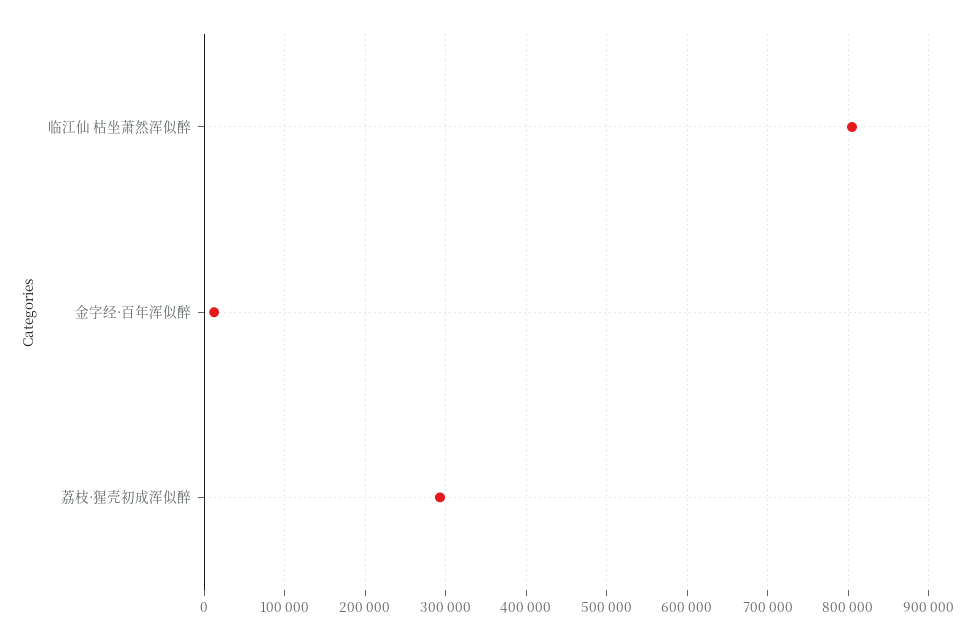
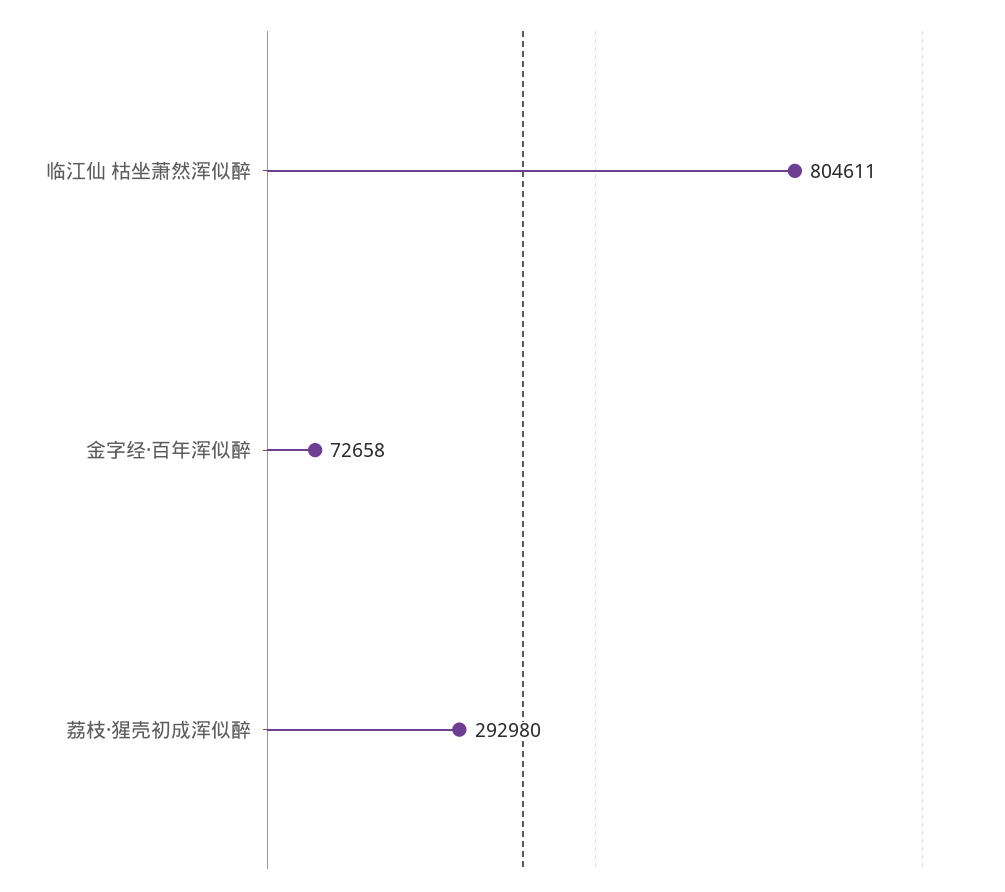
金字经·百年浑似醉: 10000 -> 72658

